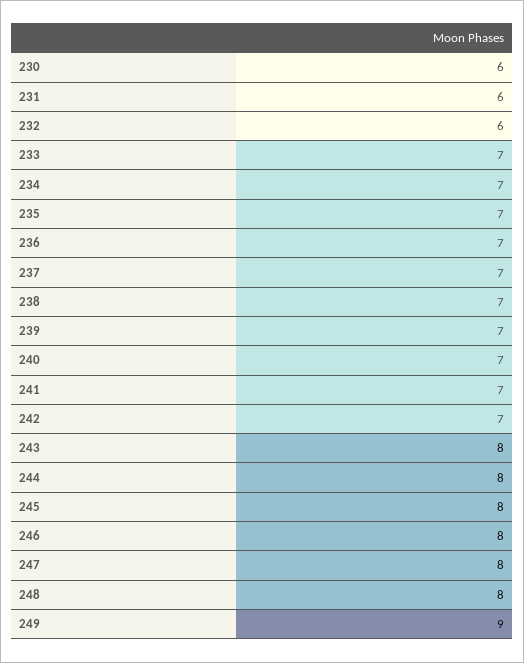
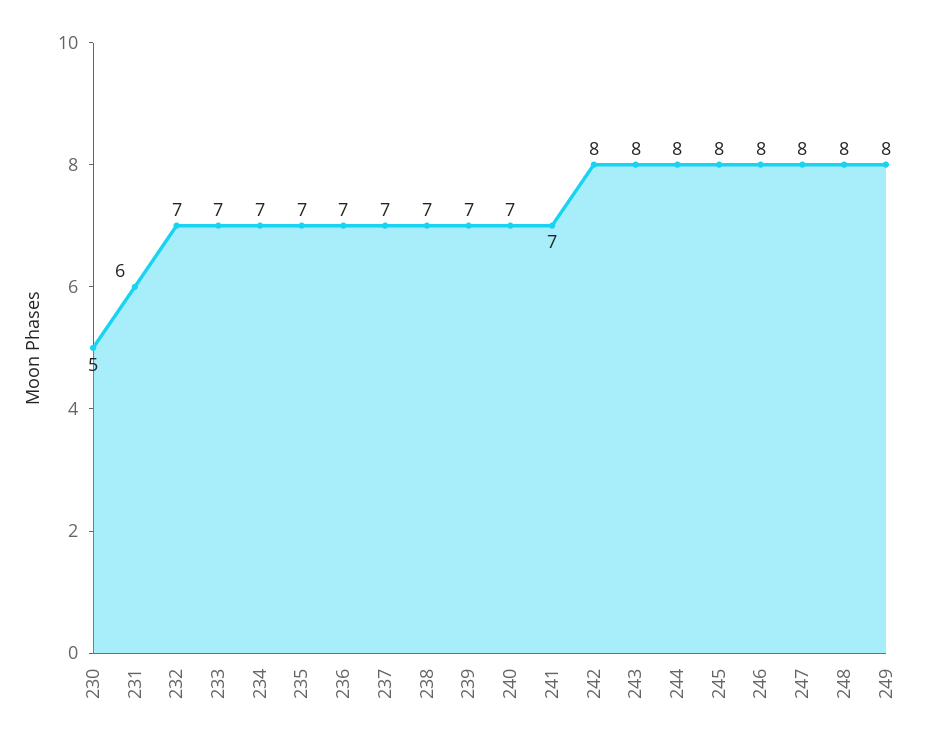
230: 6 -> 5
232: 6 -> 7
242: 7 -> 8
249: 9 -> 8

